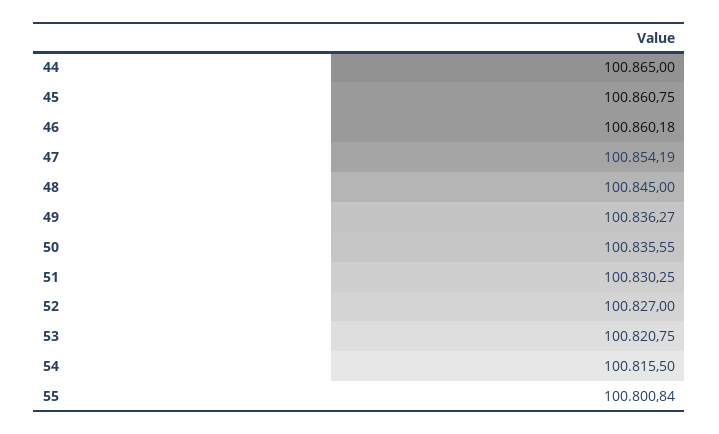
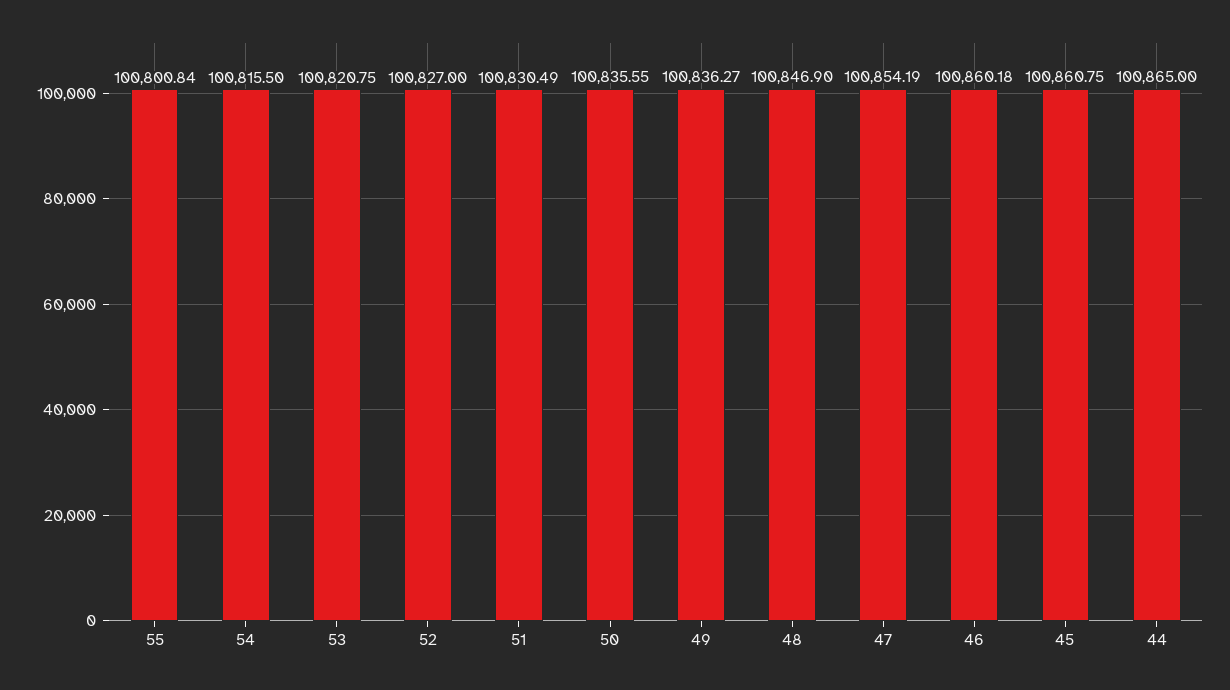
48: 100845 -> 100846.9
51: 100830.25 -> 100830.49

